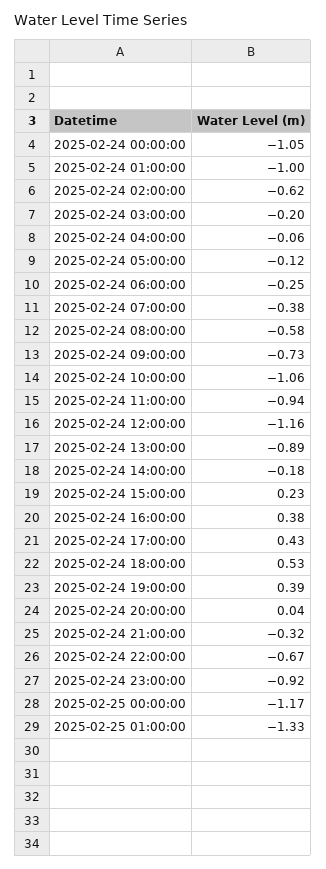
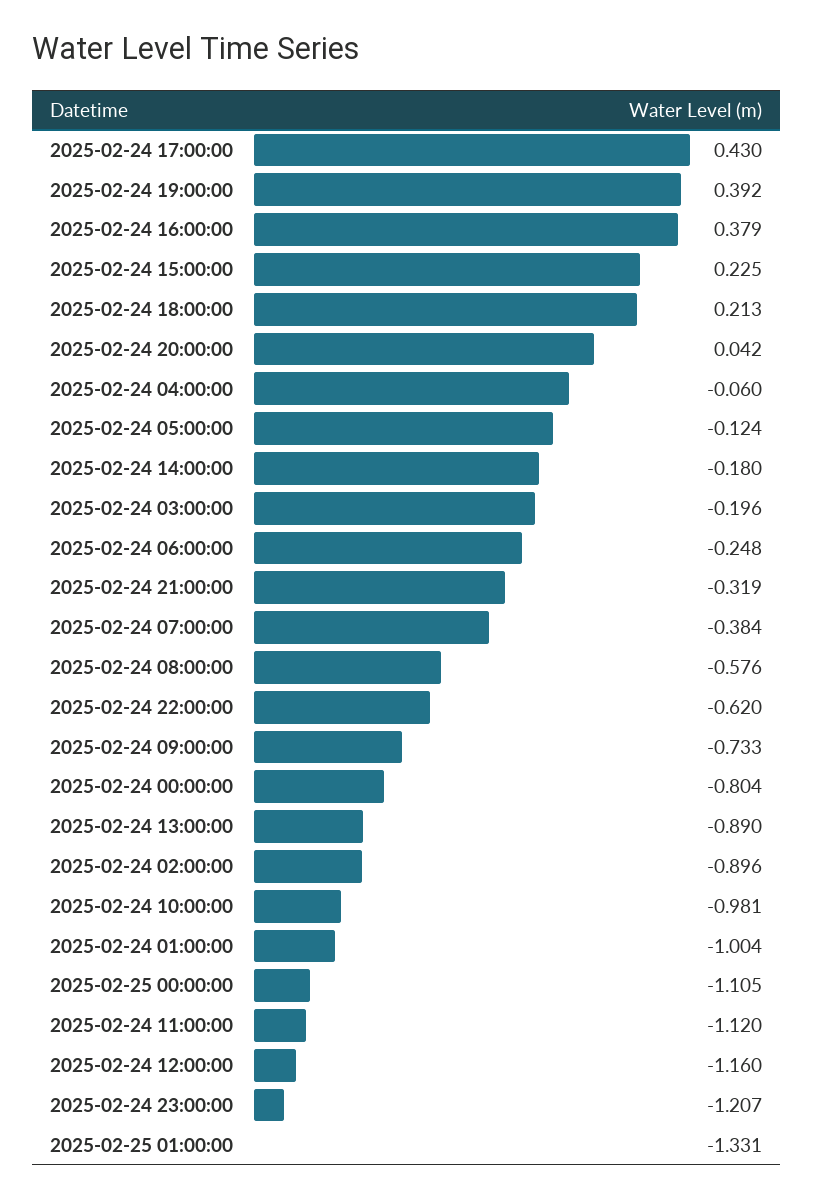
2025-02-24 00:00:00: -1.05 -> -0.804
2025-02-24 02:00:00: -0.62 -> -0.896
2025-02-24 10:00:00: -1.06 -> -0.981
2025-02-24 11:00:00: -0.94 -> -1.12
2025-02-24 18:00:00: 0.53 -> 0.213
2025-02-24 22:00:00: -0.67 -> -0.62
2025-02-24 23:00:00: -0.92 -> -1.207
2025-02-25 00:00:00: -1.17 -> -1.105

